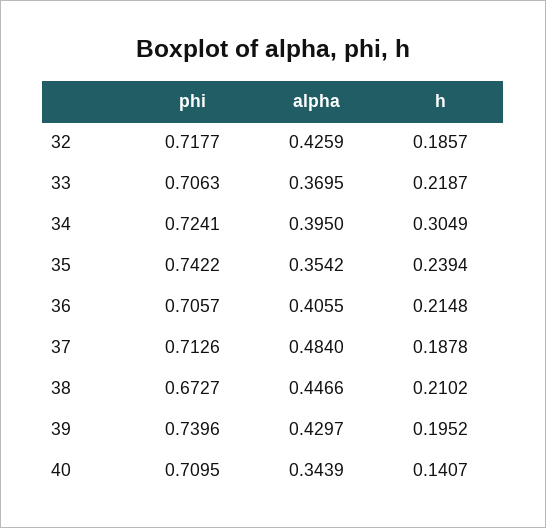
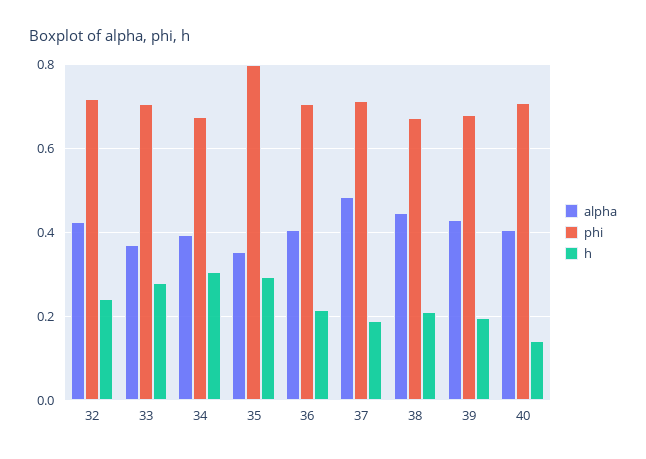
h, 32: 0.1857 -> 0.24
h, 33: 0.2187 -> 0.28
phi, 34: 0.7241 -> 0.68
phi, 35: 0.7422 -> 0.8
h, 35: 0.2394 -> 0.3
phi, 39: 0.7396 -> 0.68
alpha, 40: 0.3439 -> 0.4

